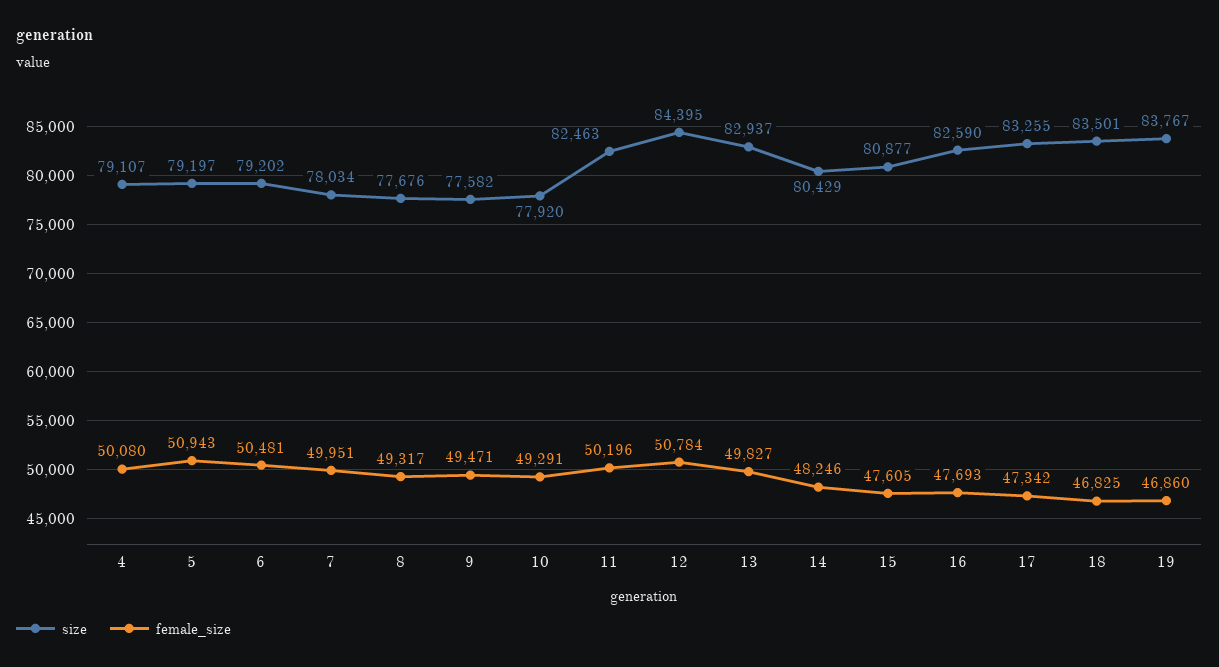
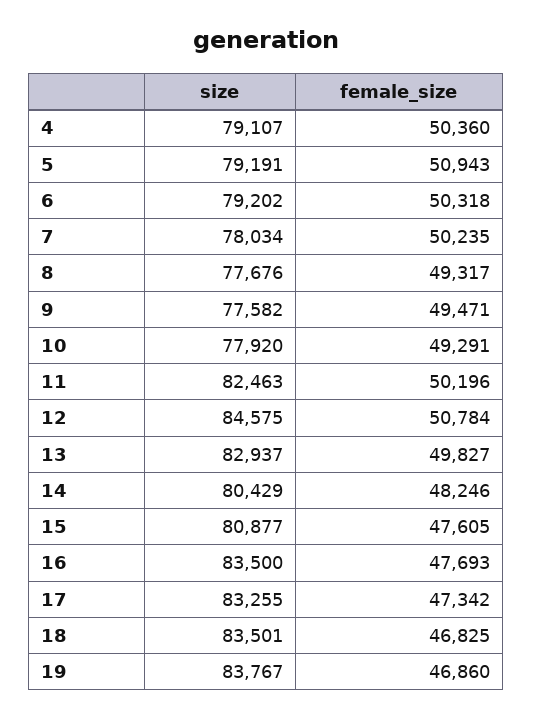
female_size, 4: 50080 -> 50360
size, 5: 79197 -> 79191
female_size, 6: 50481 -> 50318
female_size, 7: 49951 -> 50235
size, 12: 84395 -> 84575
size, 16: 82590 -> 83500

